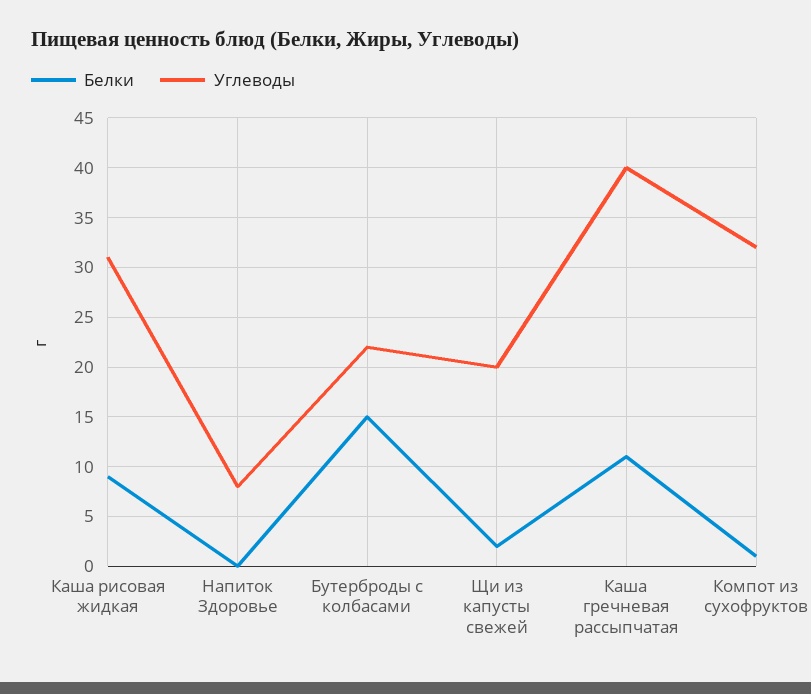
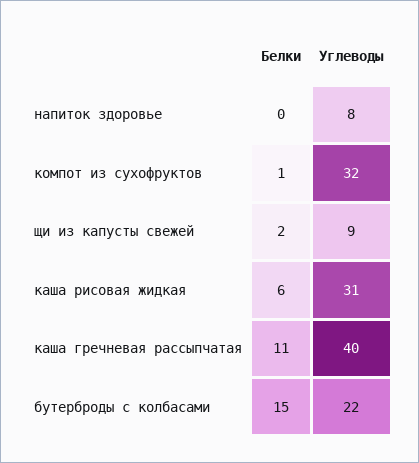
Белки, Каша рисовая жидкая: 9 -> 6
Углеводы, Щи из капусты свежей: 20 -> 9

